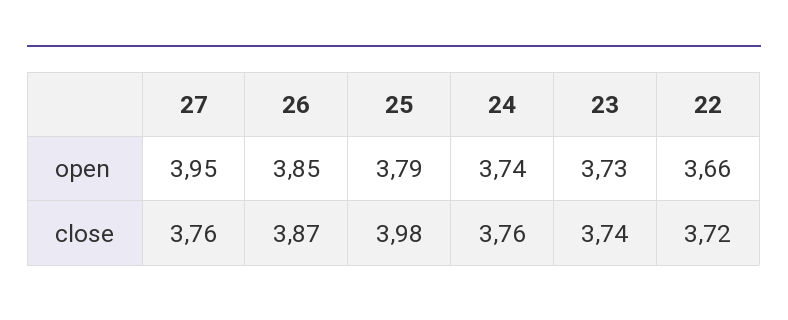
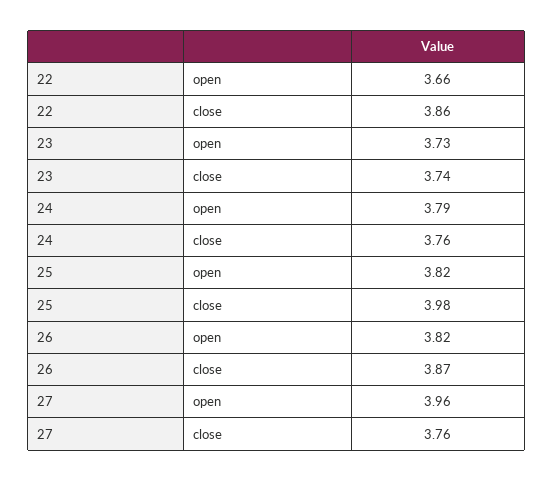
27, open: 3.95 -> 3.96
26, open: 3.85 -> 3.82
25, open: 3.79 -> 3.82
24, open: 3.74 -> 3.79
22, close: 3.72 -> 3.86

